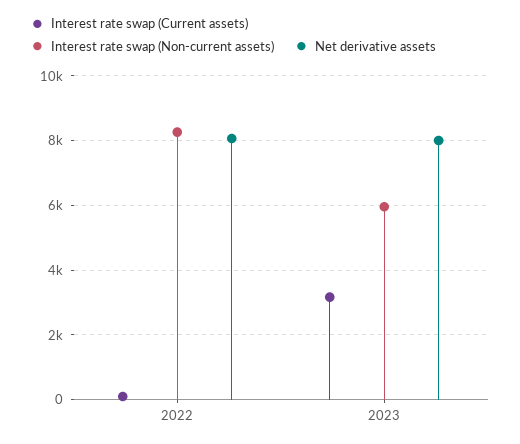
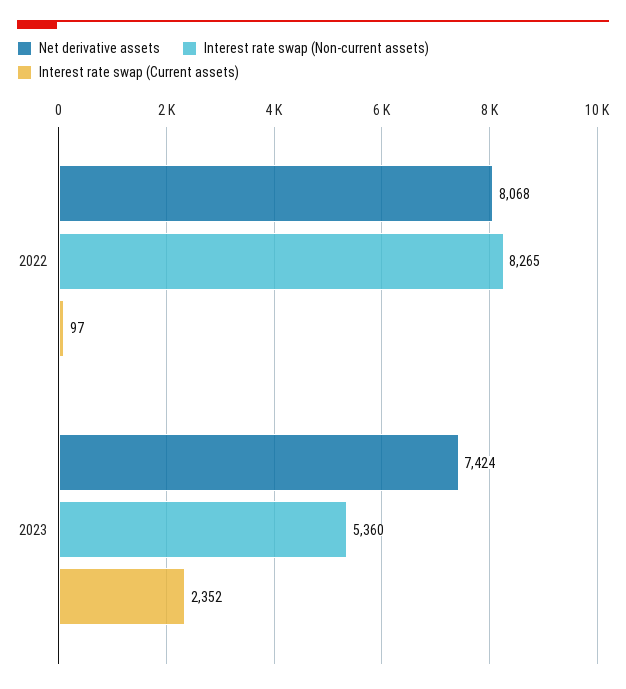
Interest rate swap (Current assets), 2023: 3200 -> 2352
Interest rate swap (Non-current assets), 2023: 6000 -> 5360
Net derivative assets, 2023: 8000 -> 7424

